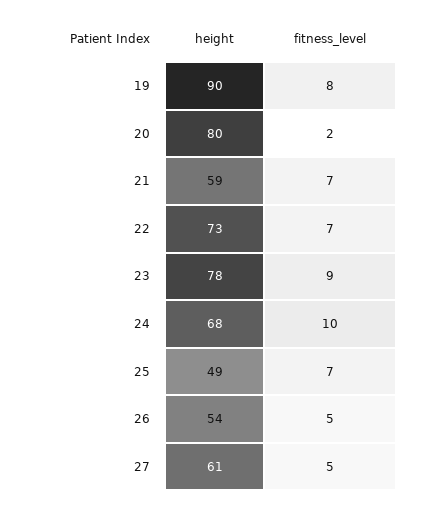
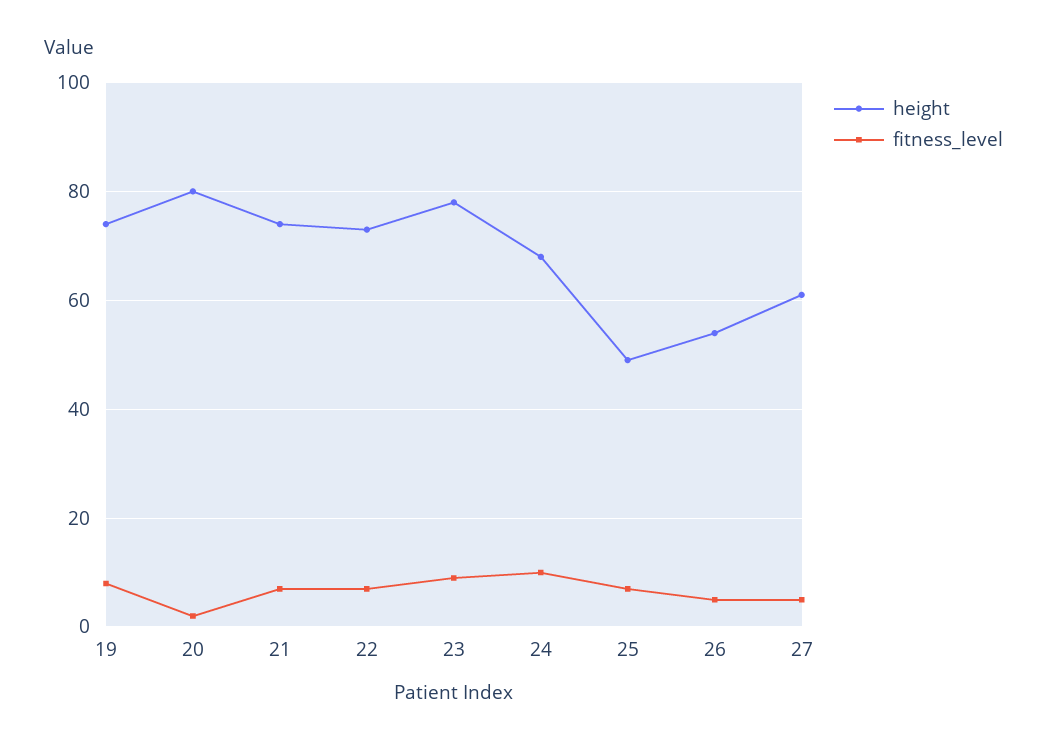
height, 19: 90 -> 75
height, 21: 59 -> 75

